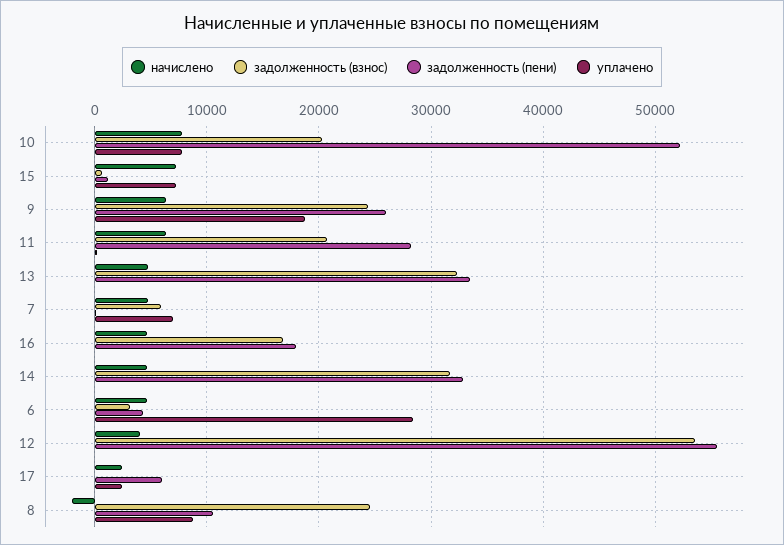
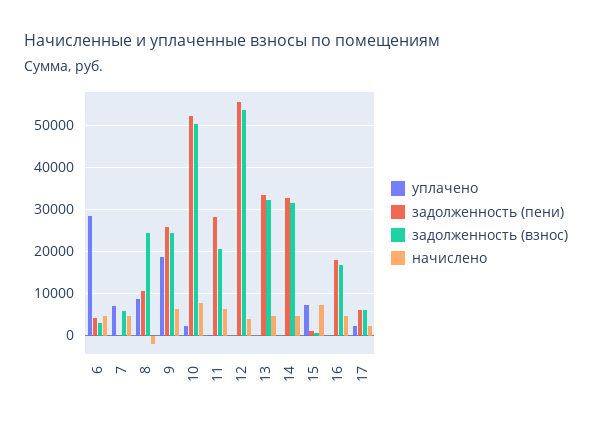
задолженность (взнос), 10: 20000 -> 50000
уплачено, 10: 8000 -> 2000
задолженность (взнос), 17: 0 -> 6000

